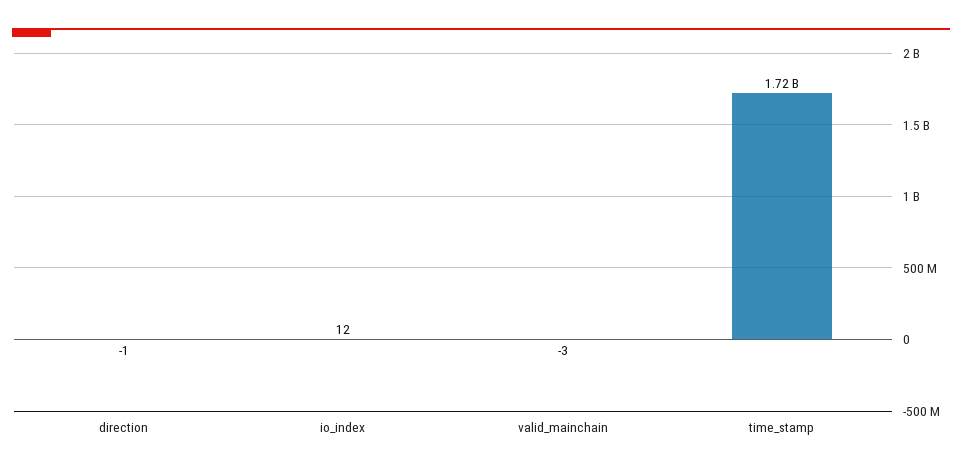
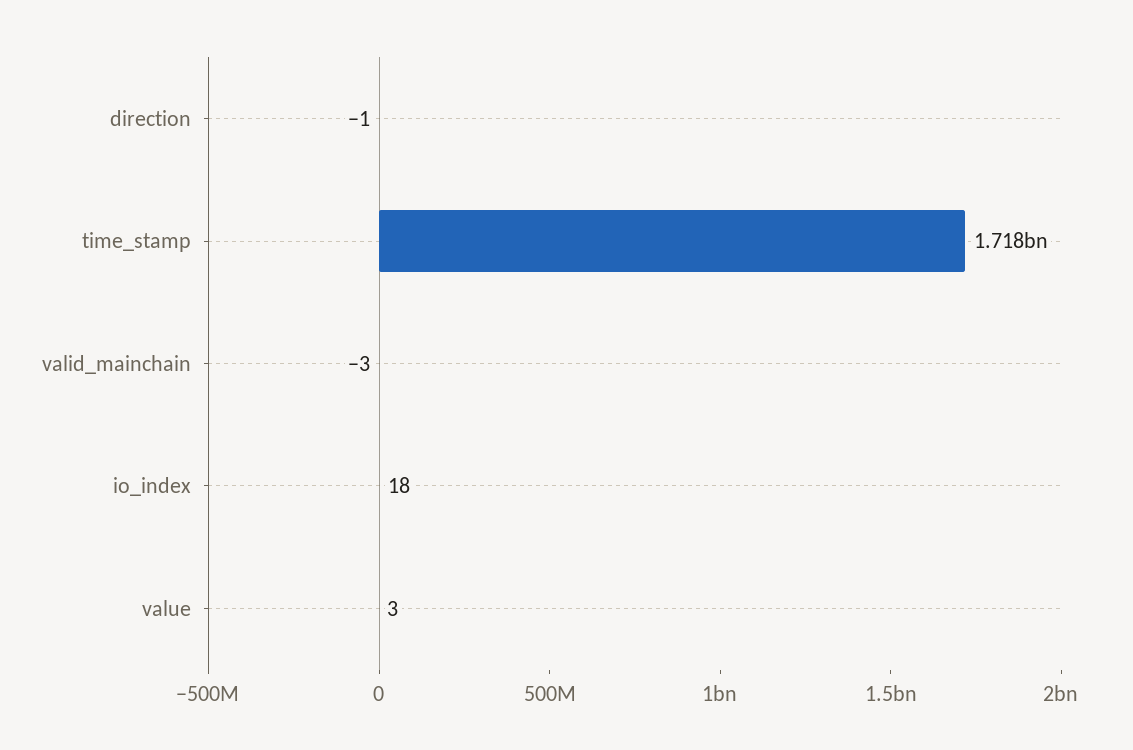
io_index: 12 -> 18
value: none -> 3

